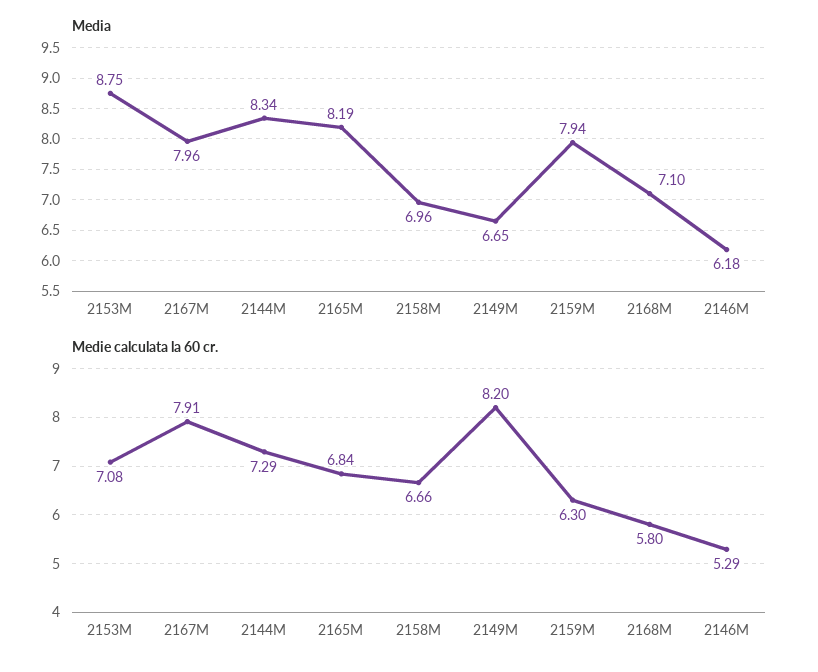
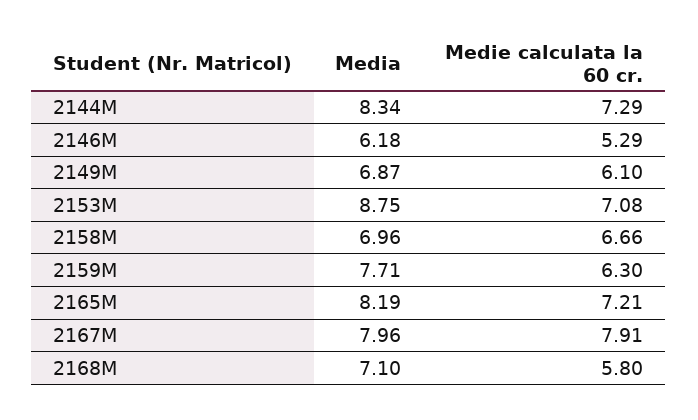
Media, 2149M: 6.65 -> 6.87
Media, 2159M: 7.94 -> 7.71
Medie calculata la 60 cr., 2165M: 6.84 -> 7.21
Medie calculata la 60 cr., 2149M: 8.2 -> 6.1

